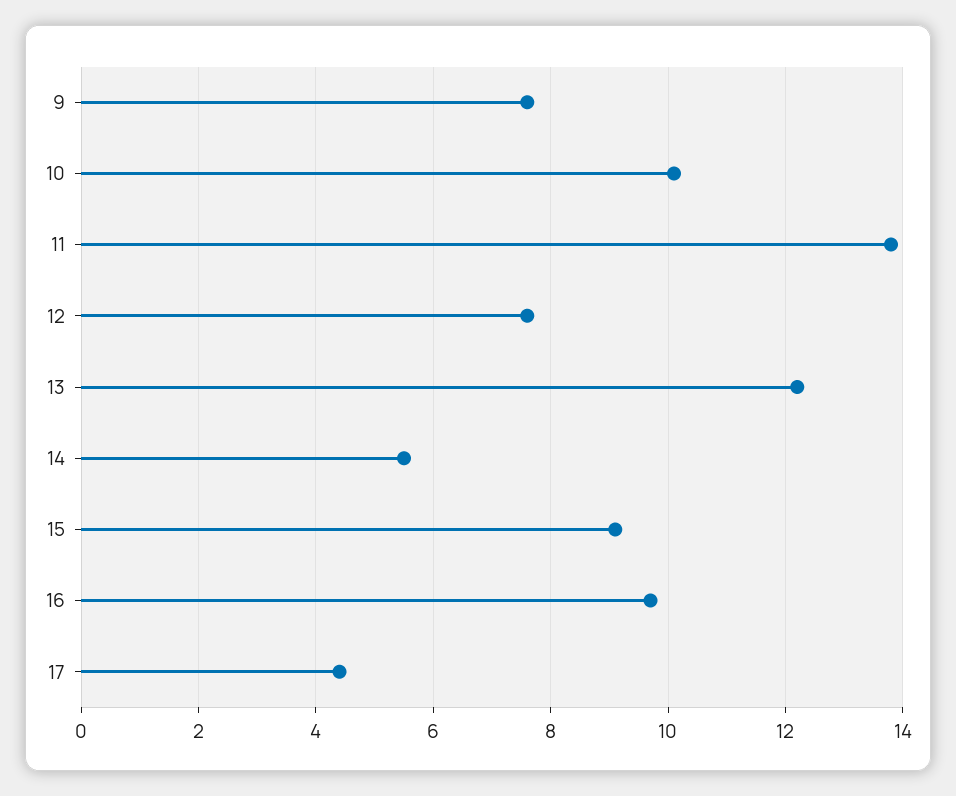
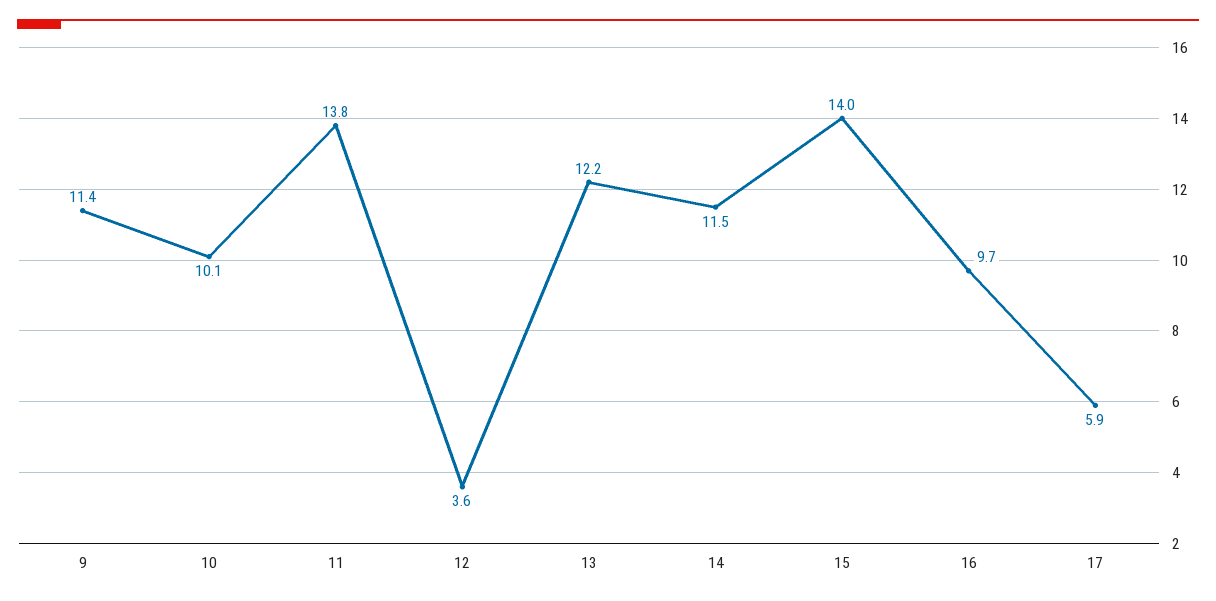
9: 7.5 -> 11.4
12: 7.5 -> 3.6
14: 5.5 -> 11.5
15: 9 -> 14
17: 4.5 -> 5.9

